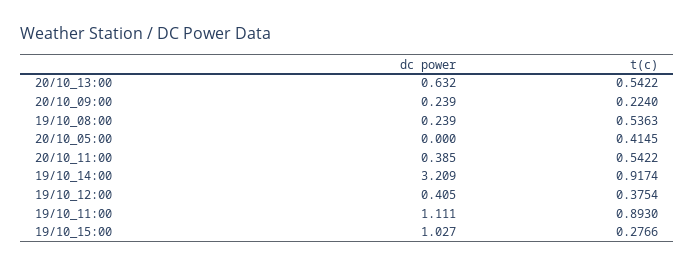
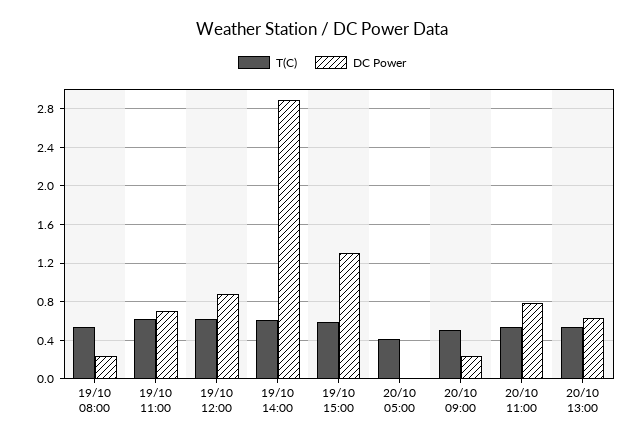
t(c), 20/10_09:00: 0.224 -> 0.5
dc power, 20/10_11:00: 0.385 -> 0.8
dc power, 19/10_14:00: 3.209 -> 2.9
t(c), 19/10_14:00: 0.9174 -> 0.6
dc power, 19/10_12:00: 0.405 -> 0.9
t(c), 19/10_12:00: 0.3754 -> 0.6
dc power, 19/10_11:00: 1.111 -> 0.7
t(c), 19/10_11:00: 0.893 -> 0.6
dc power, 19/10_15:00: 1.027 -> 1.3
t(c), 19/10_15:00: 0.2766 -> 0.6

